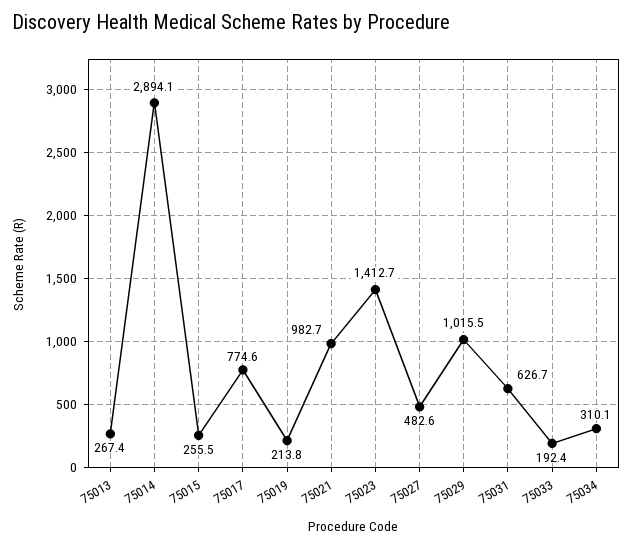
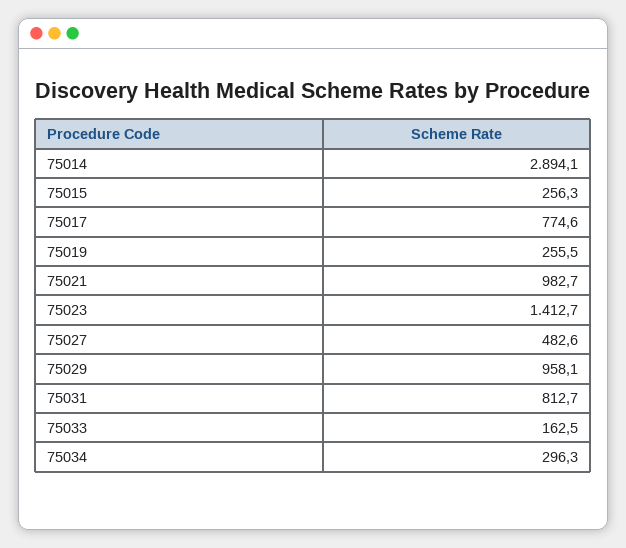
75013: 267.4 -> none
75015: 255.5 -> 256.3
75019: 213.8 -> 255.5
75029: 1015.5 -> 958.1
75031: 626.7 -> 812.7
75033: 192.4 -> 162.5
75034: 310.1 -> 296.3

